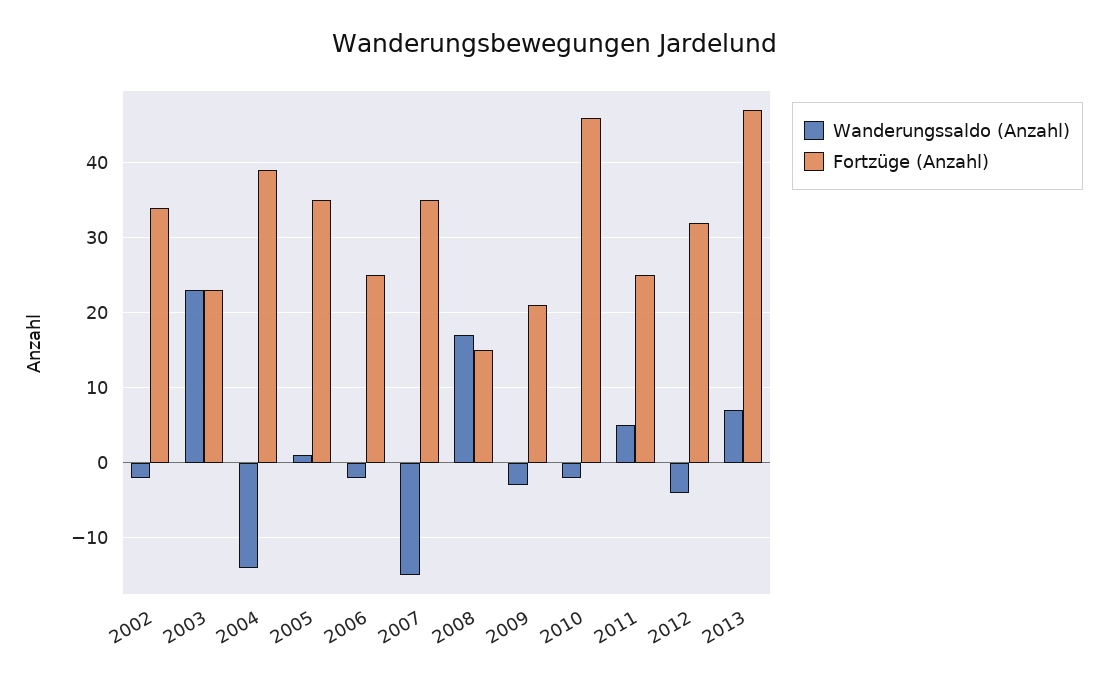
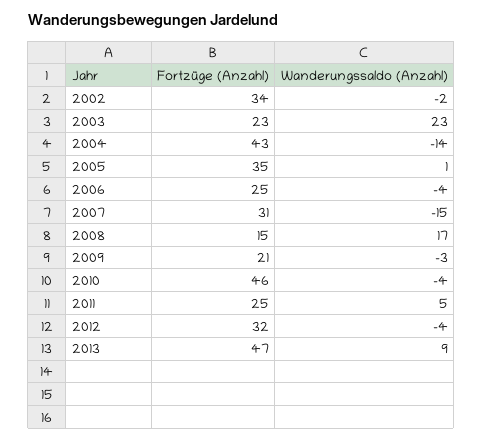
Fortzüge (Anzahl), 2004: 39 -> 43
Wanderungssaldo (Anzahl), 2006: -2 -> -4
Fortzüge (Anzahl), 2007: 35 -> 31
Wanderungssaldo (Anzahl), 2010: -2 -> -4
Wanderungssaldo (Anzahl), 2013: 7 -> 9

